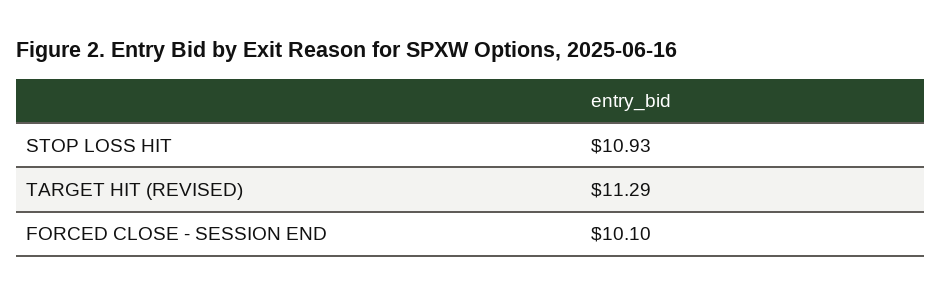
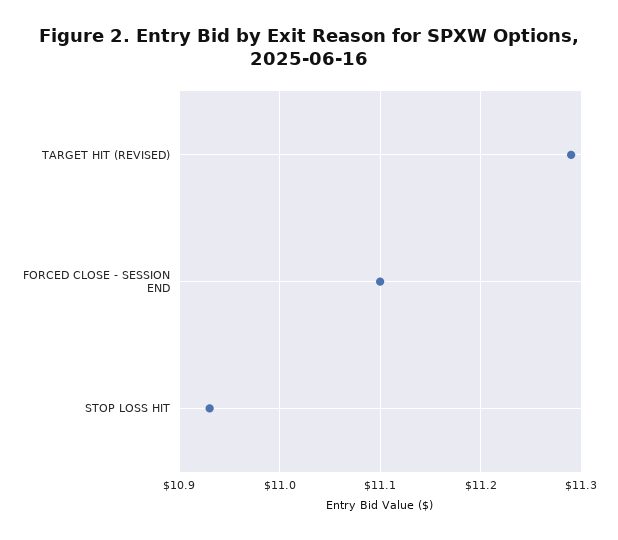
FORCED CLOSE - SESSION END: 10.1 -> 11.1

